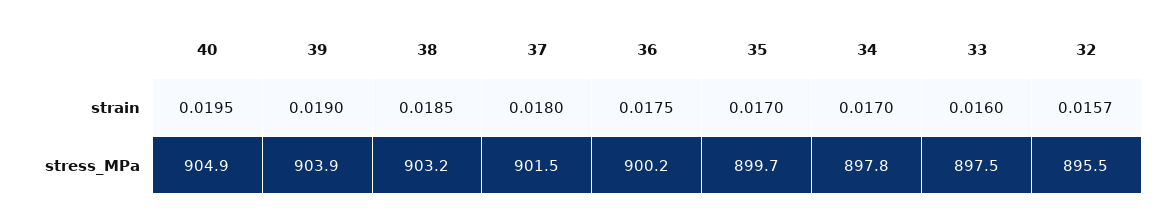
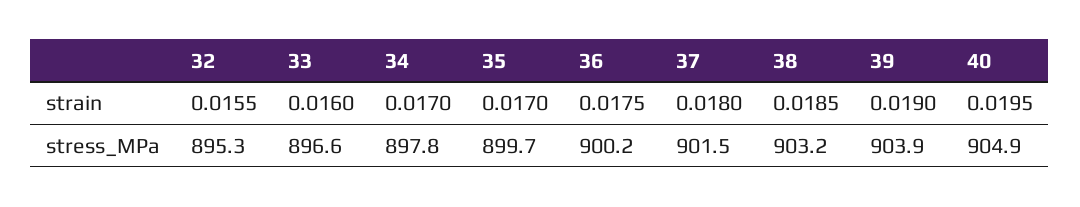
32, strain: 0.0157 -> 0.0155
33, stress_MPa: 897.5 -> 896.6
32, stress_MPa: 895.5 -> 895.3

